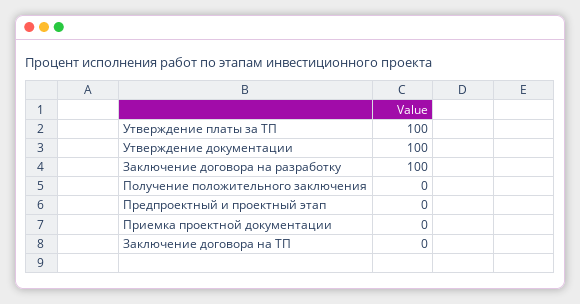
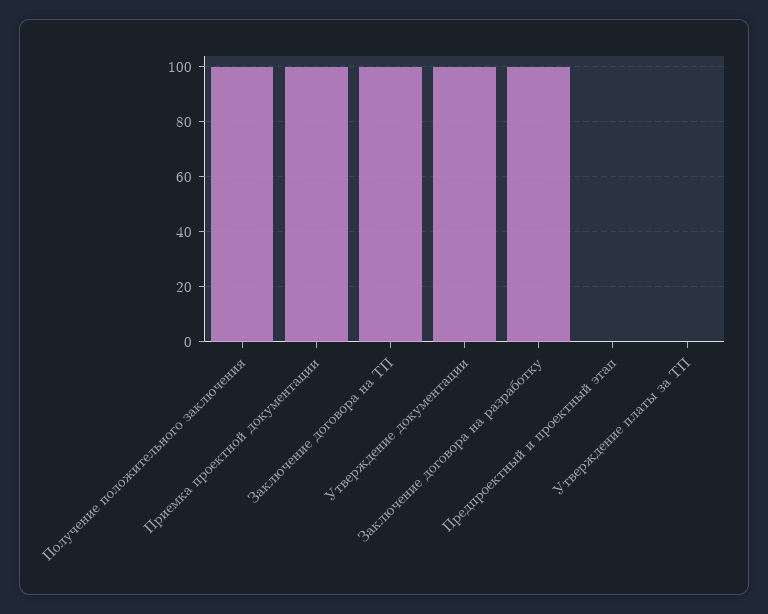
Утверждение платы за ТП: 100 -> 0
Получение положительного заключения: 0 -> 100
Приемка проектной документации: 0 -> 100
Заключение договора на ТП: 0 -> 100

